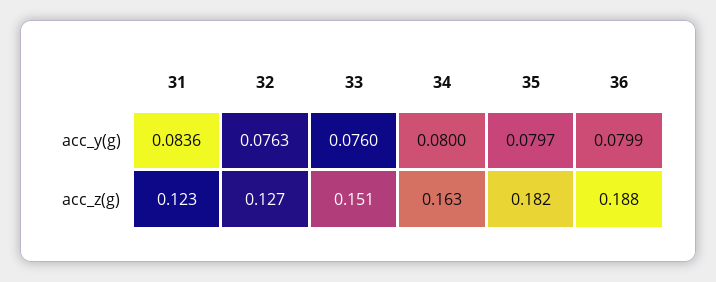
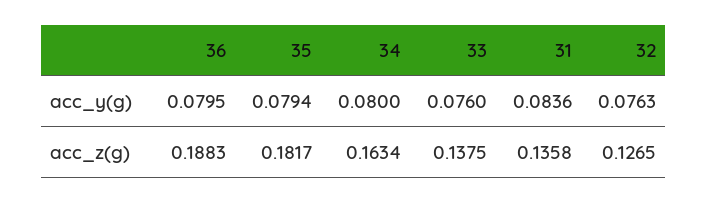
35, acc_y(g): 0.0797 -> 0.0794
36, acc_y(g): 0.0799 -> 0.0795
31, acc_z(g): 0.123 -> 0.1358
33, acc_z(g): 0.151 -> 0.1375

